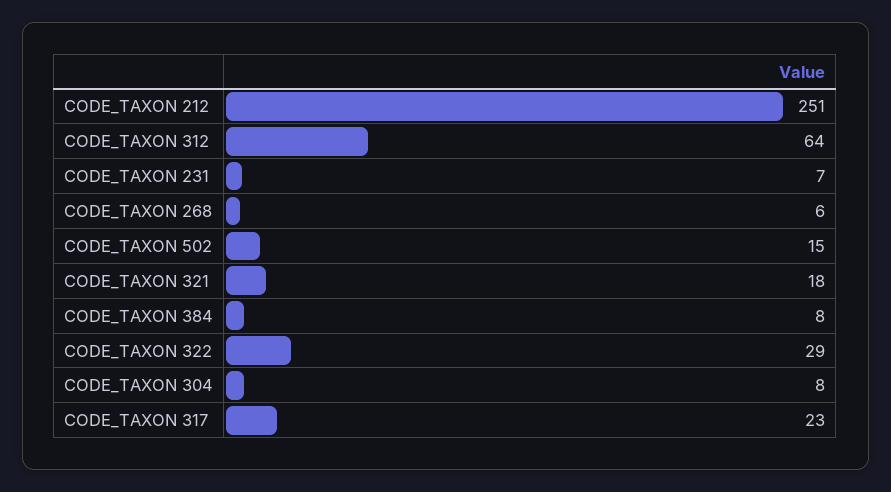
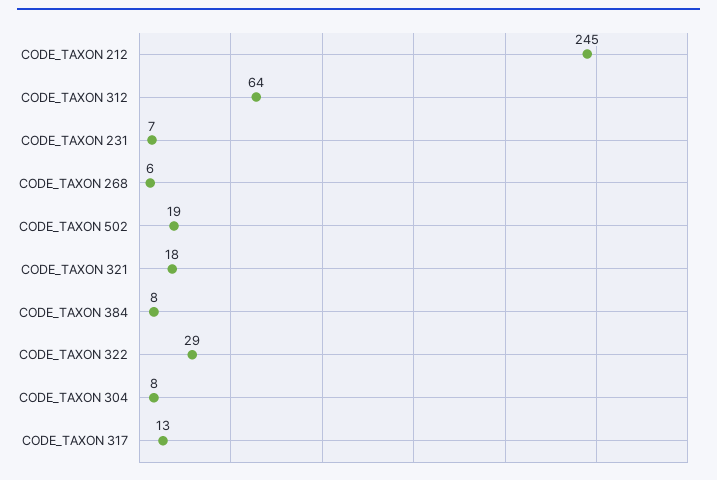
CODE_TAXON 212: 251 -> 245
CODE_TAXON 502: 15 -> 19
CODE_TAXON 317: 23 -> 13

